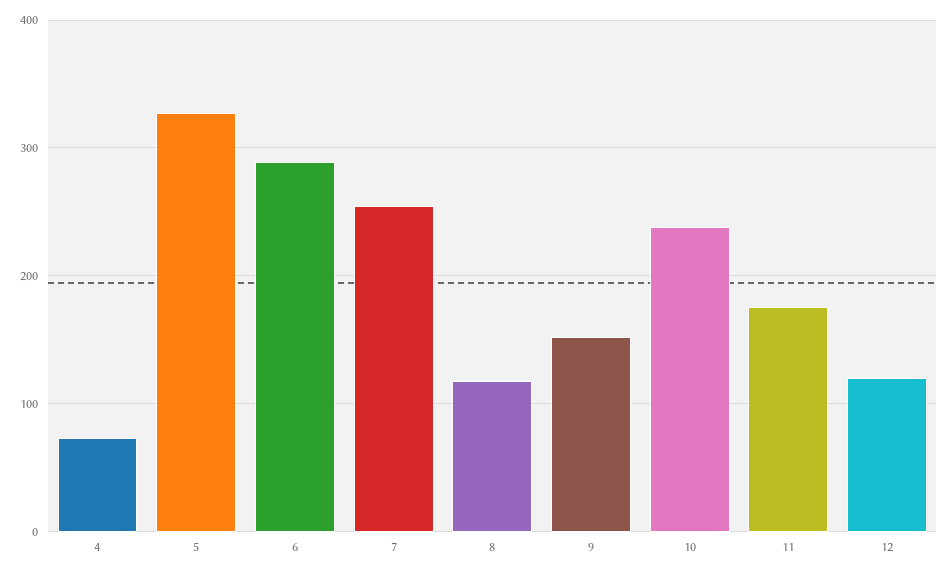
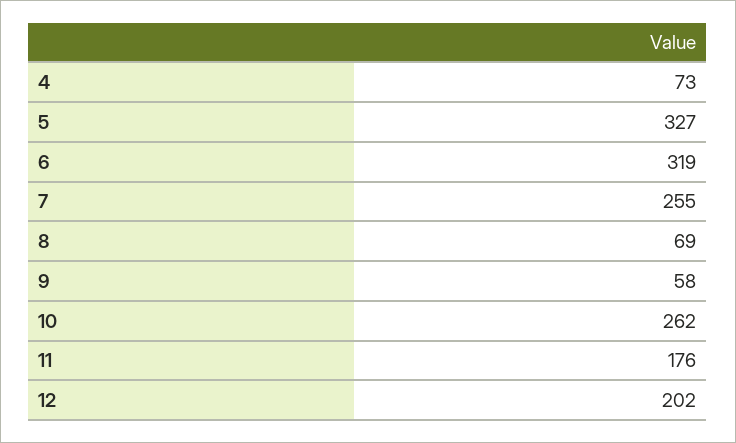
6: 290 -> 319
8: 120 -> 69
9: 150 -> 58
10: 240 -> 262
12: 120 -> 202

